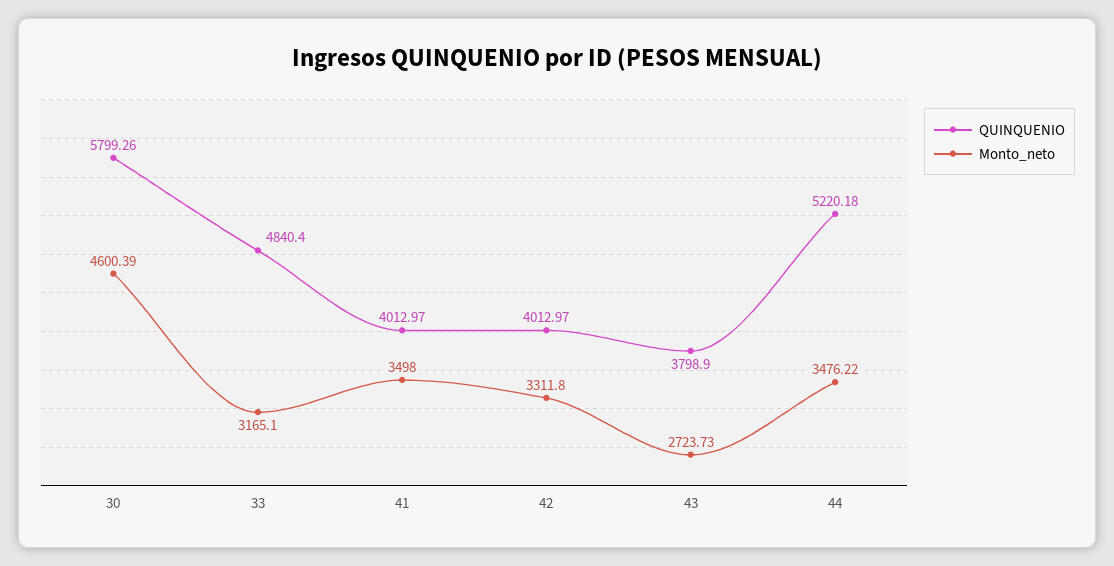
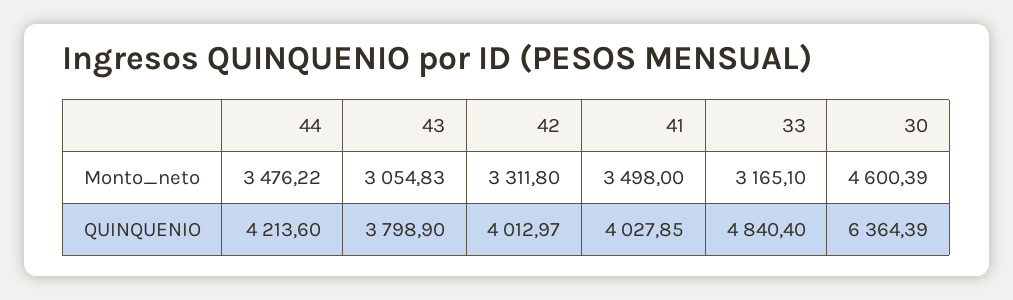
QUINQUENIO, 30: 5799.26 -> 6364.39
QUINQUENIO, 41: 4012.97 -> 4027.85
Monto_neto, 43: 2723.73 -> 3054.83
QUINQUENIO, 44: 5220.18 -> 4213.6

